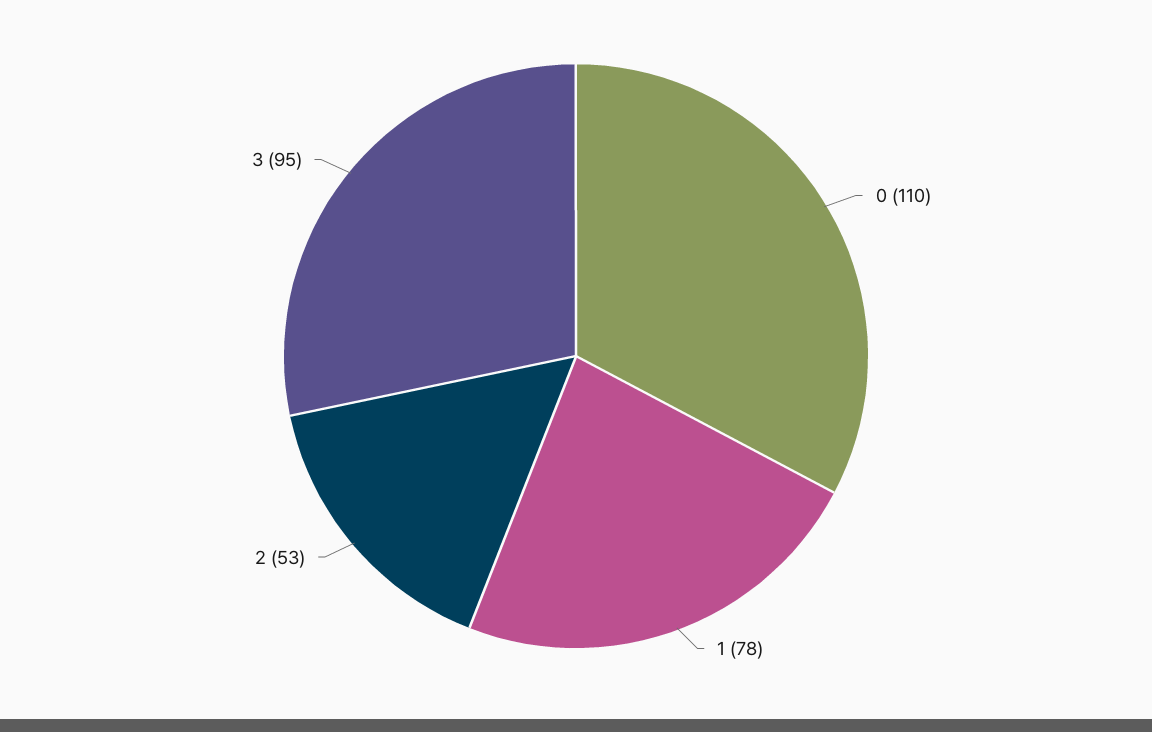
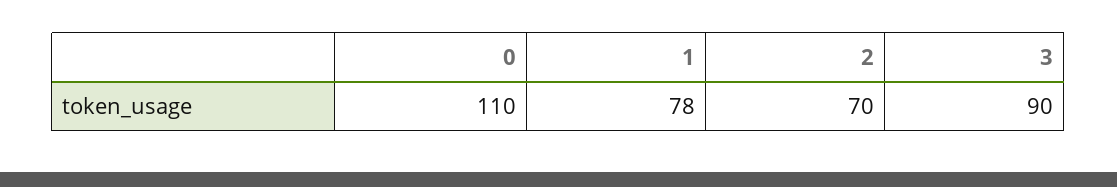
2: 53 -> 70
3: 95 -> 90

